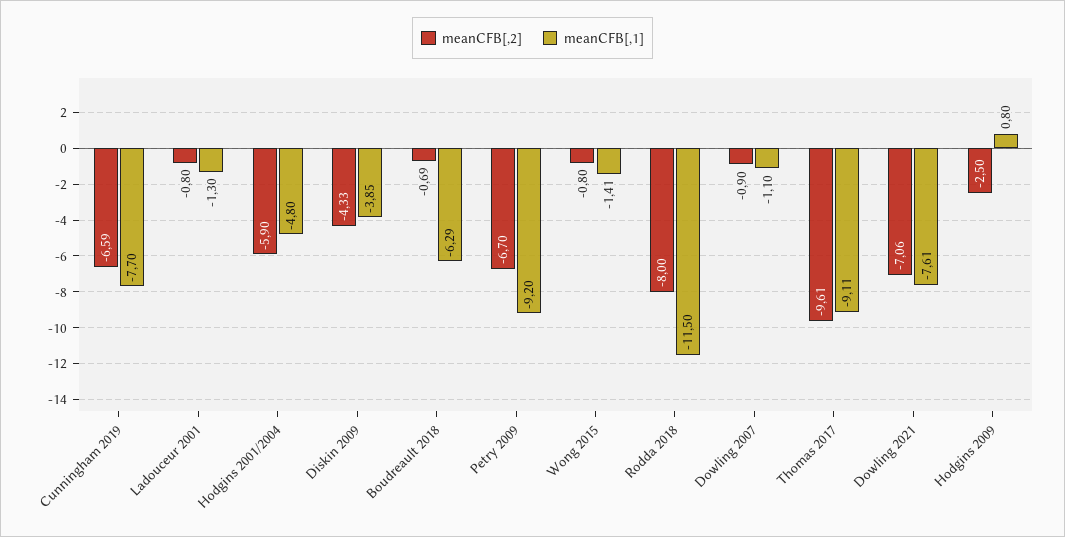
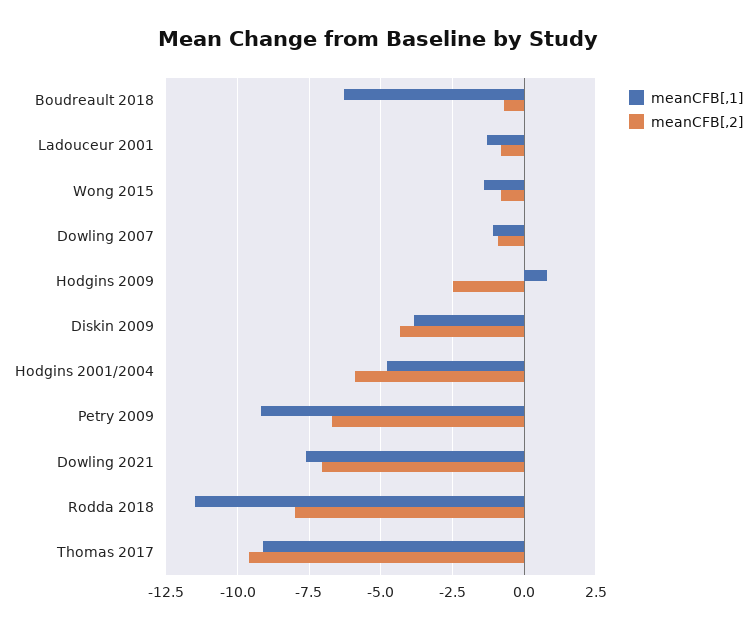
meanCFB[,2], Cunningham 2019: -6.59 -> none
meanCFB[,1], Cunningham 2019: -7.7 -> none

